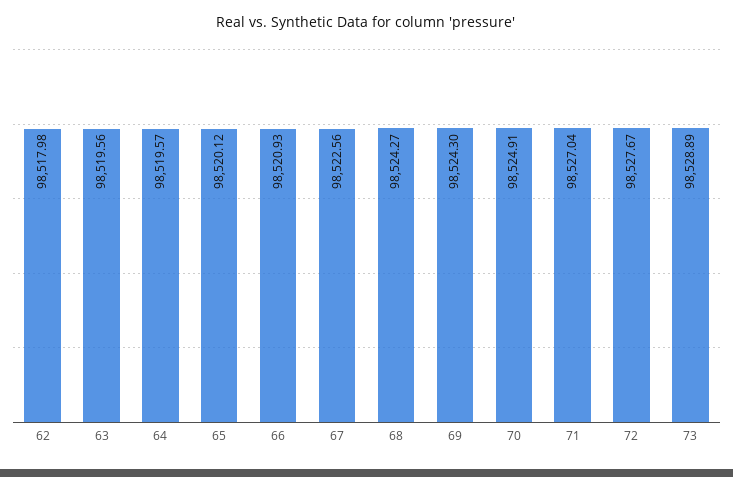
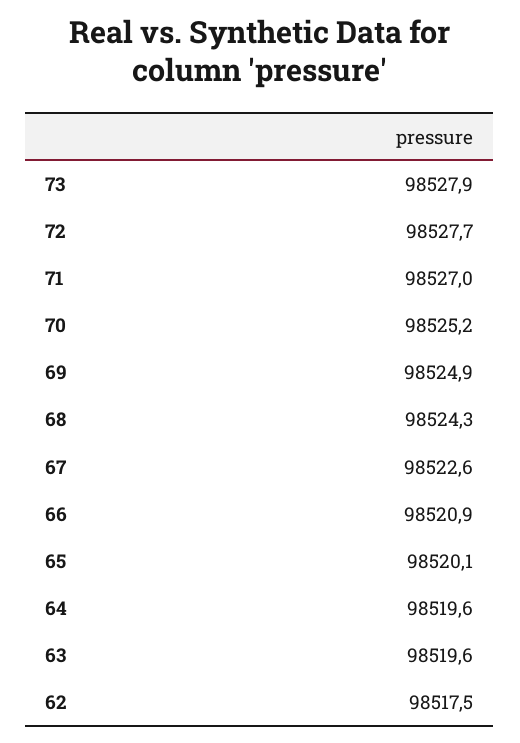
62: 98517.98 -> 98517.5
69: 98524.3 -> 98524.9
70: 98524.91 -> 98525.2
73: 98528.89 -> 98527.9

